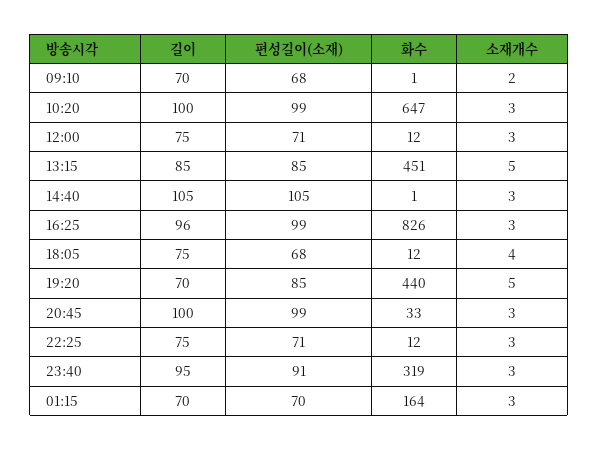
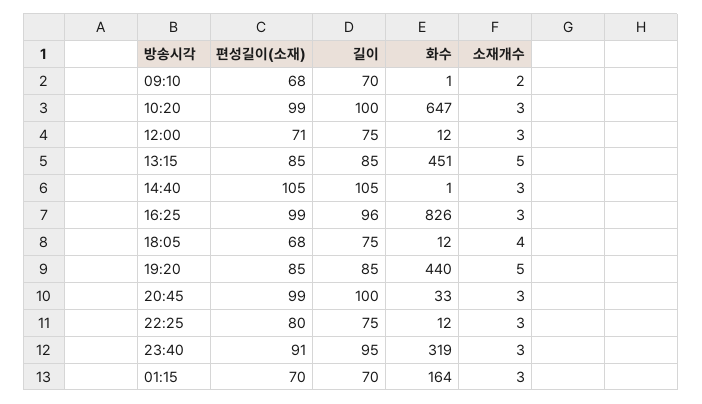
길이, 19:20: 70 -> 85
편성길이(소재), 22:25: 71 -> 80

